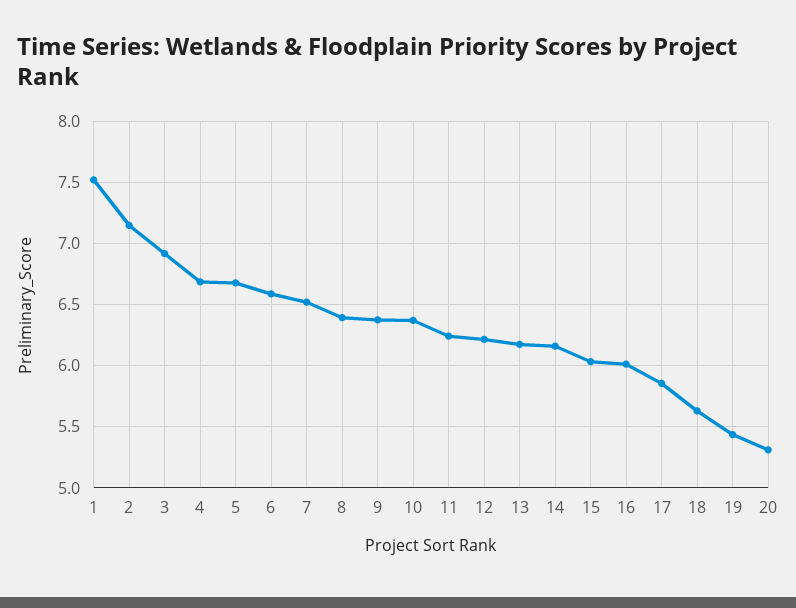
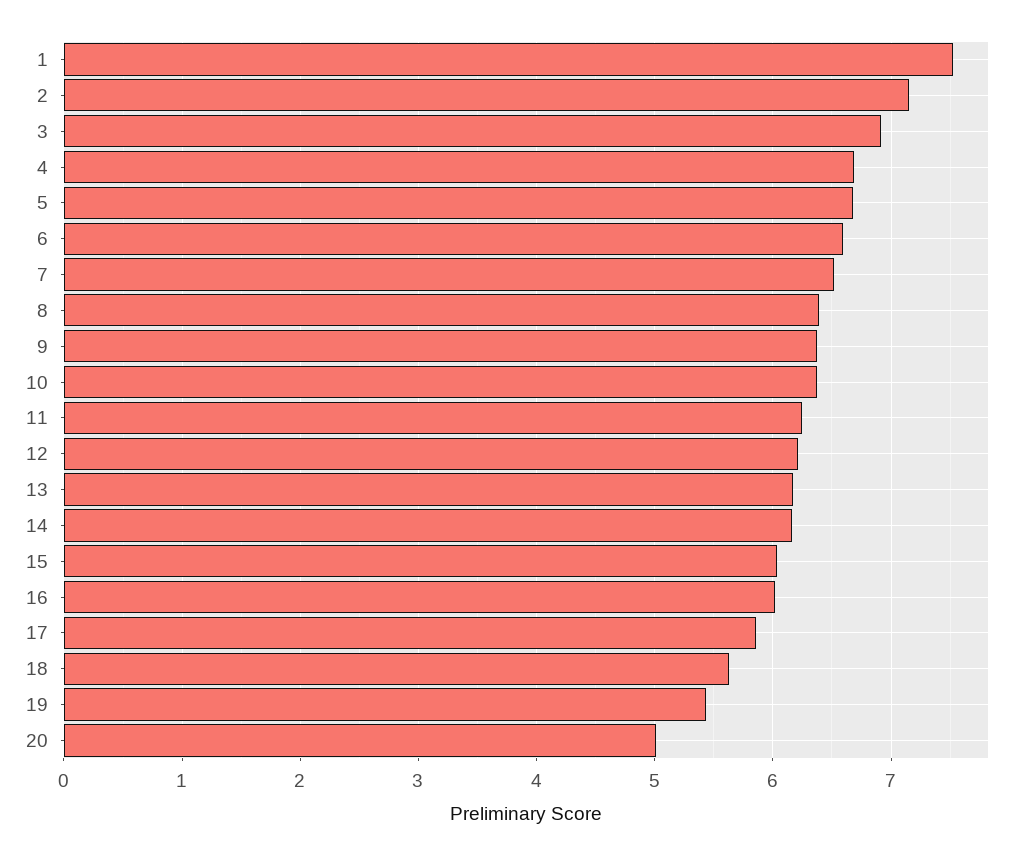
20: 5.3 -> 5

